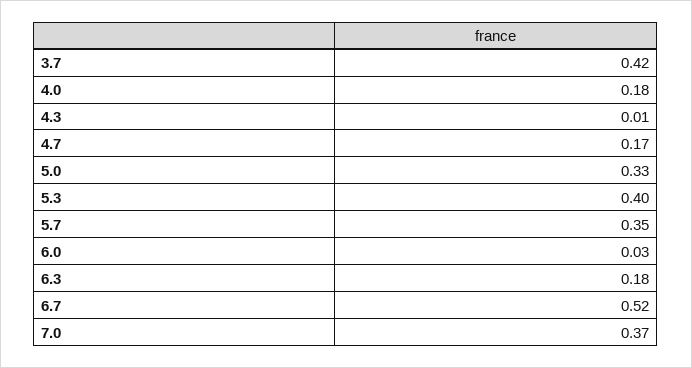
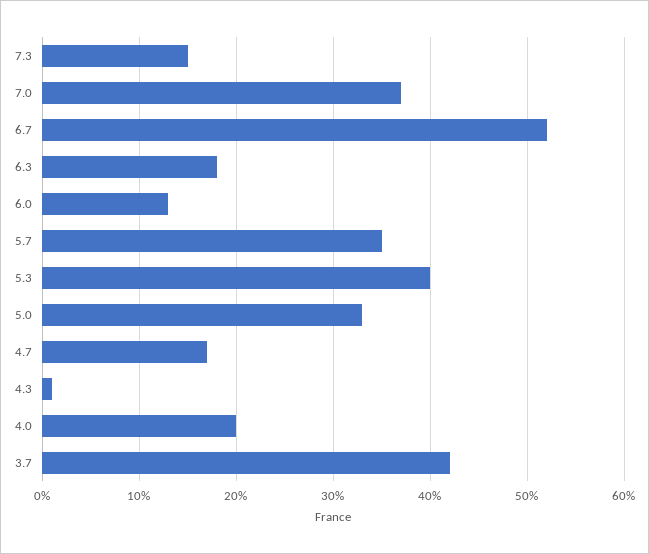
4.0: 0.18 -> 0.2
6.0: 0.03 -> 0.13
7.3: none -> 0.15

